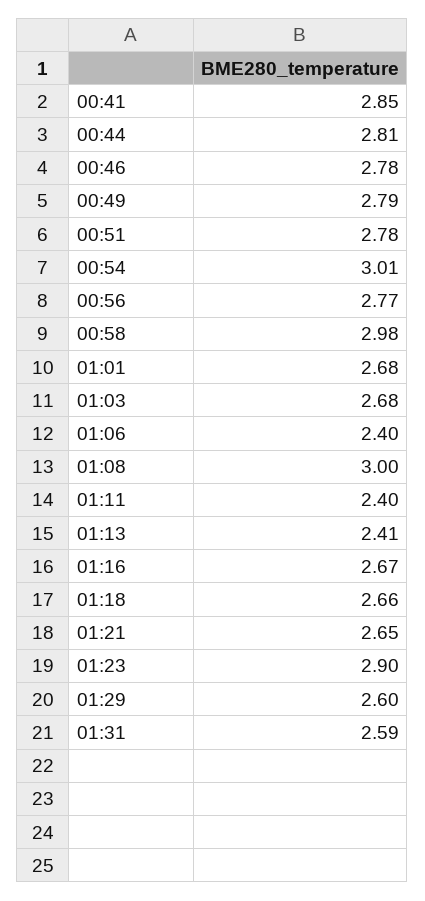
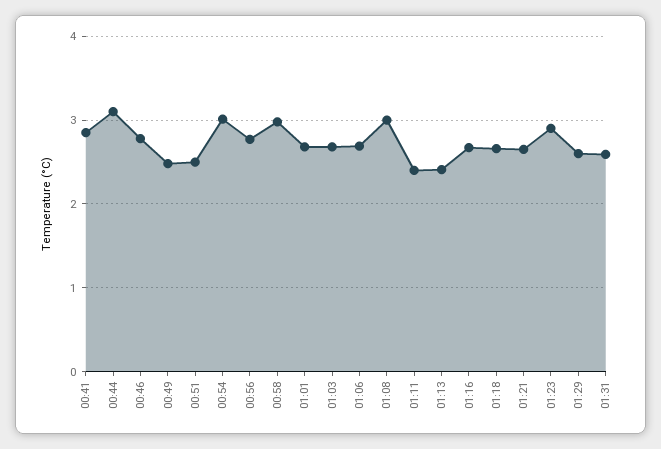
00:44: 2.81 -> 3.1
00:49: 2.79 -> 2.5
00:51: 2.78 -> 2.5
01:06: 2.4 -> 2.7

